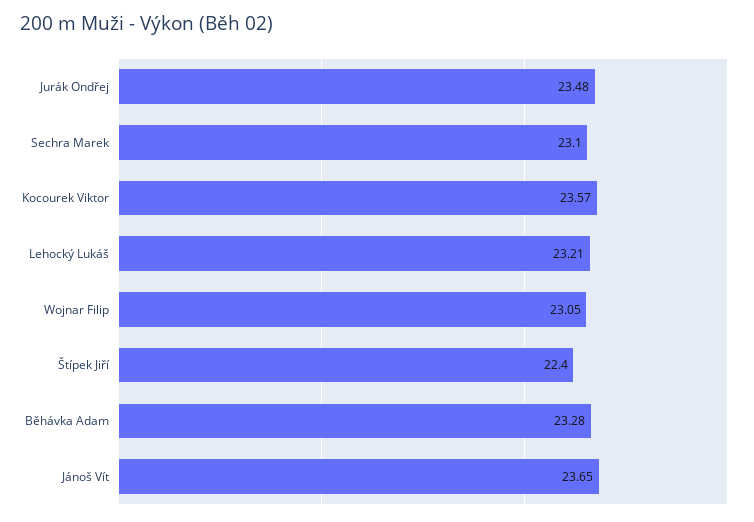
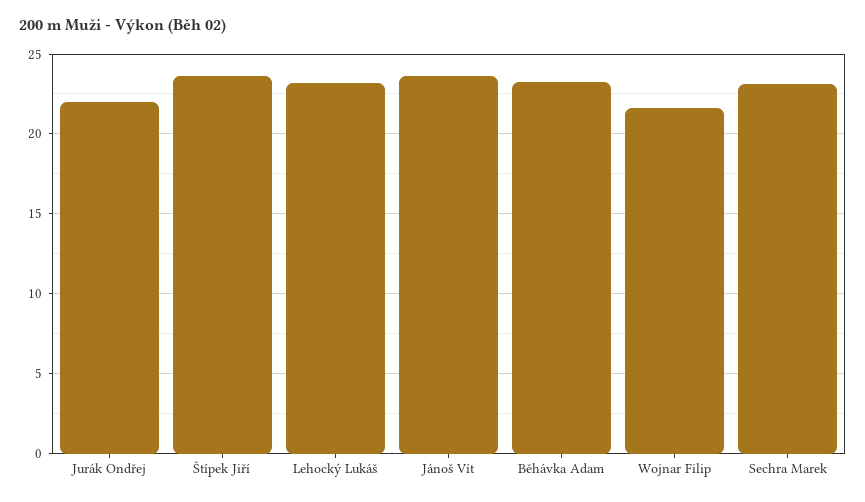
Jurák Ondřej: 23.48 -> 22
Kocourek Viktor: 23.57 -> none
Wojnar Filip: 23.05 -> 21.5
Štípek Jiří: 22.4 -> 23.5

